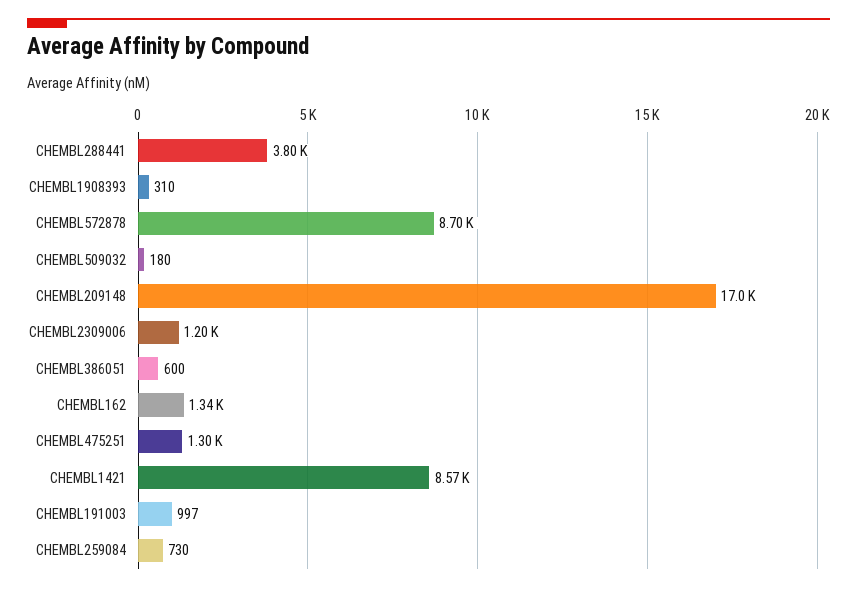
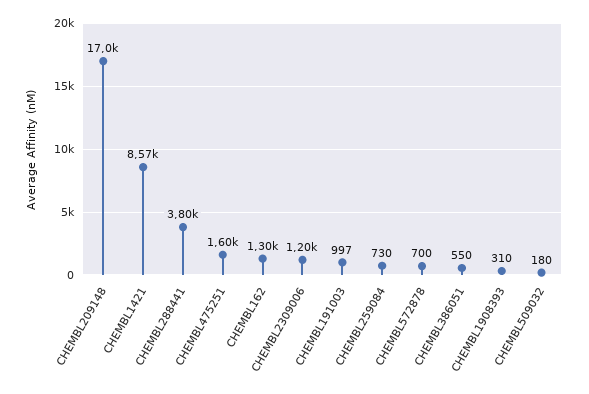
CHEMBL572878: 8700 -> 700
CHEMBL386051: 600 -> 550
CHEMBL162: 1340 -> 1300
CHEMBL475251: 1300 -> 1600

